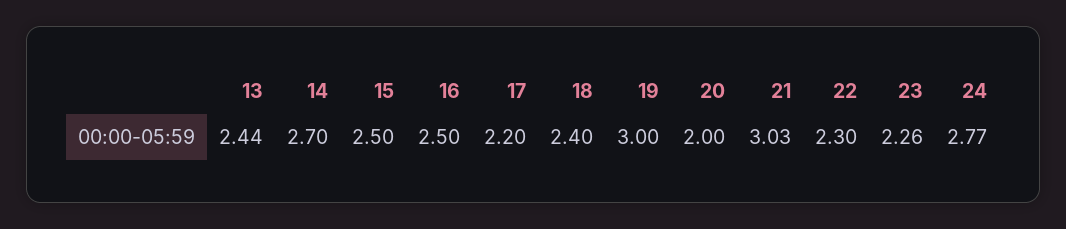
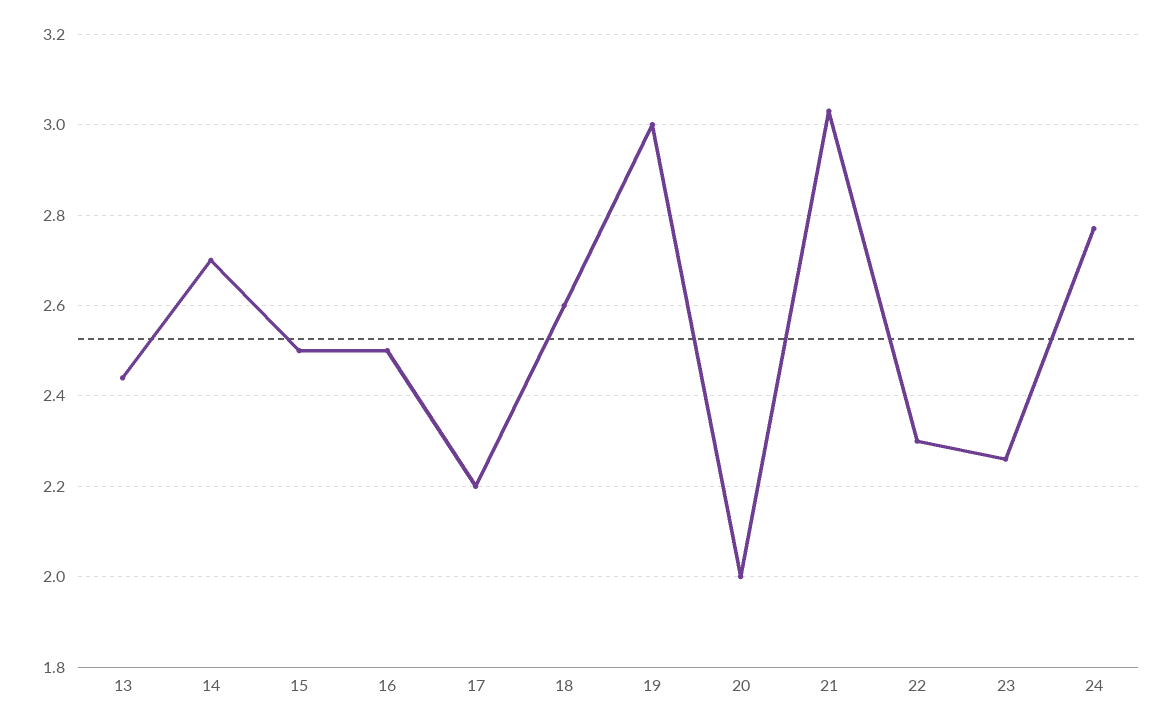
18: 2.4 -> 2.6

